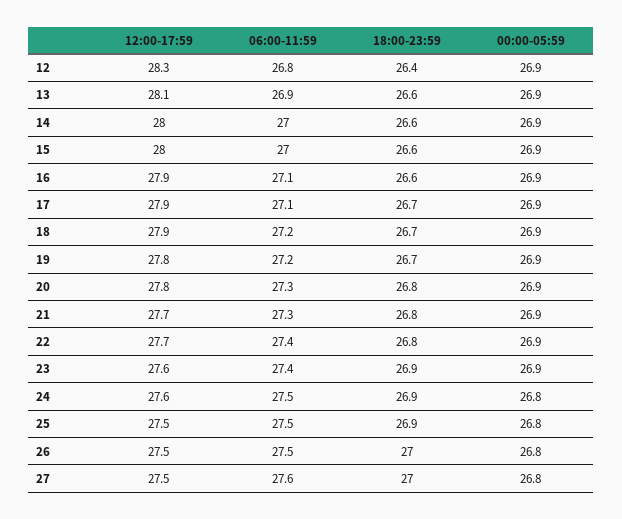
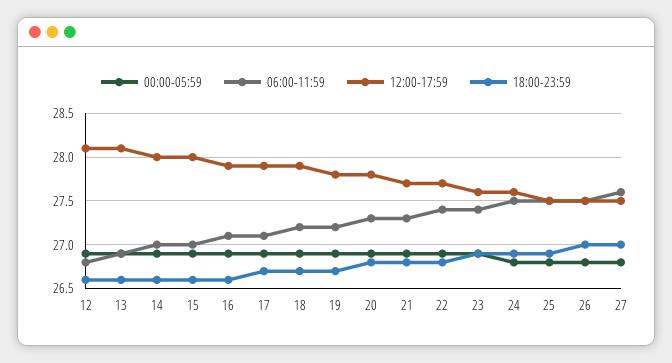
12:00-17:59, 12: 28.3 -> 28.1
18:00-23:59, 12: 26.4 -> 26.6

